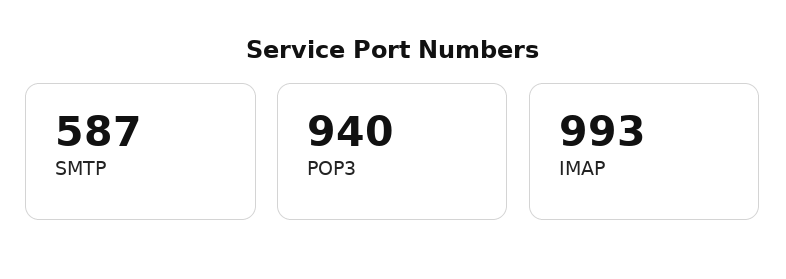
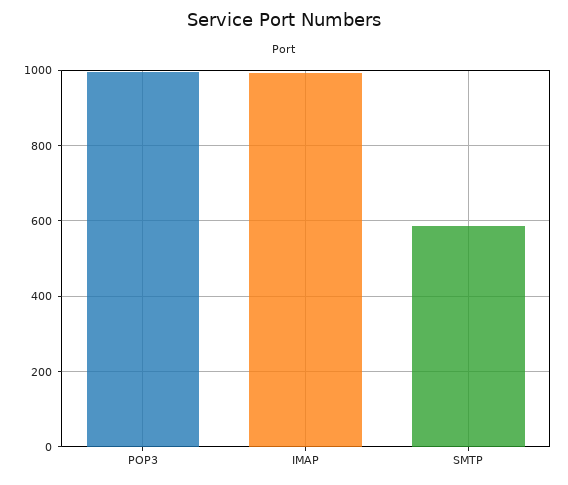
POP3: 940 -> 1000

